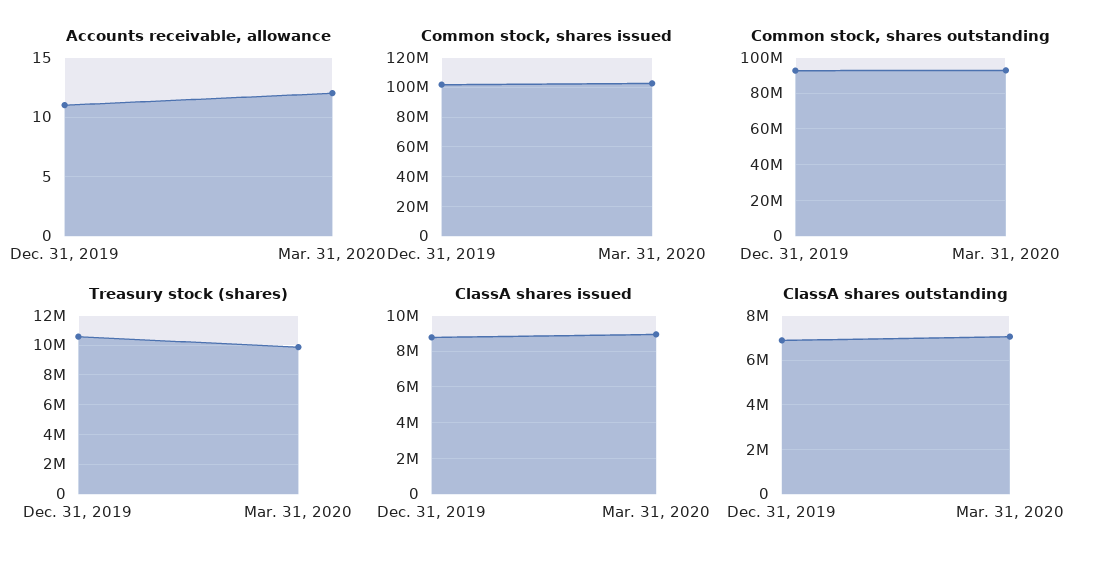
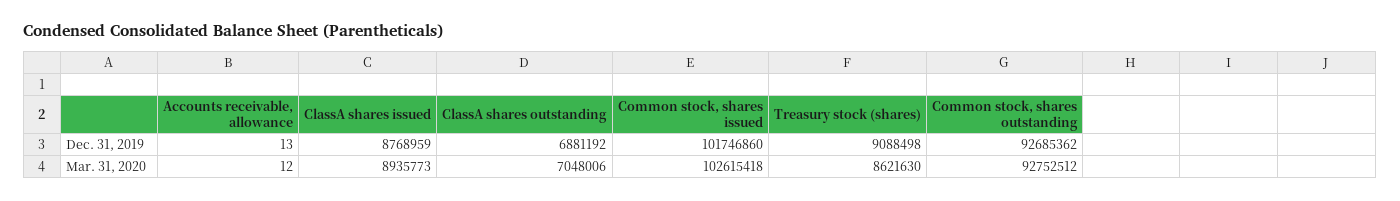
Accounts receivable, allowance, Dec. 31, 2019: 11 -> 13
Treasury stock (shares), Dec. 31, 2019: 10500000 -> 9088498
Treasury stock (shares), Mar. 31, 2020: 10000000 -> 8621630

